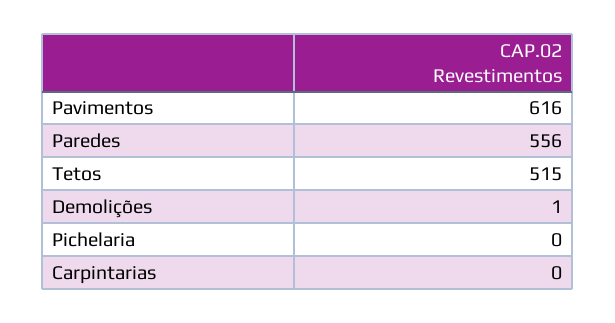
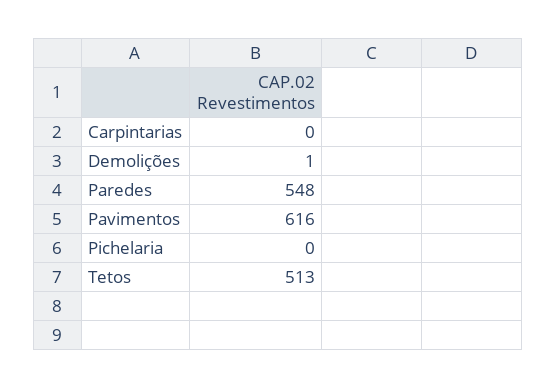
Paredes: 556 -> 548
Tetos: 515 -> 513

